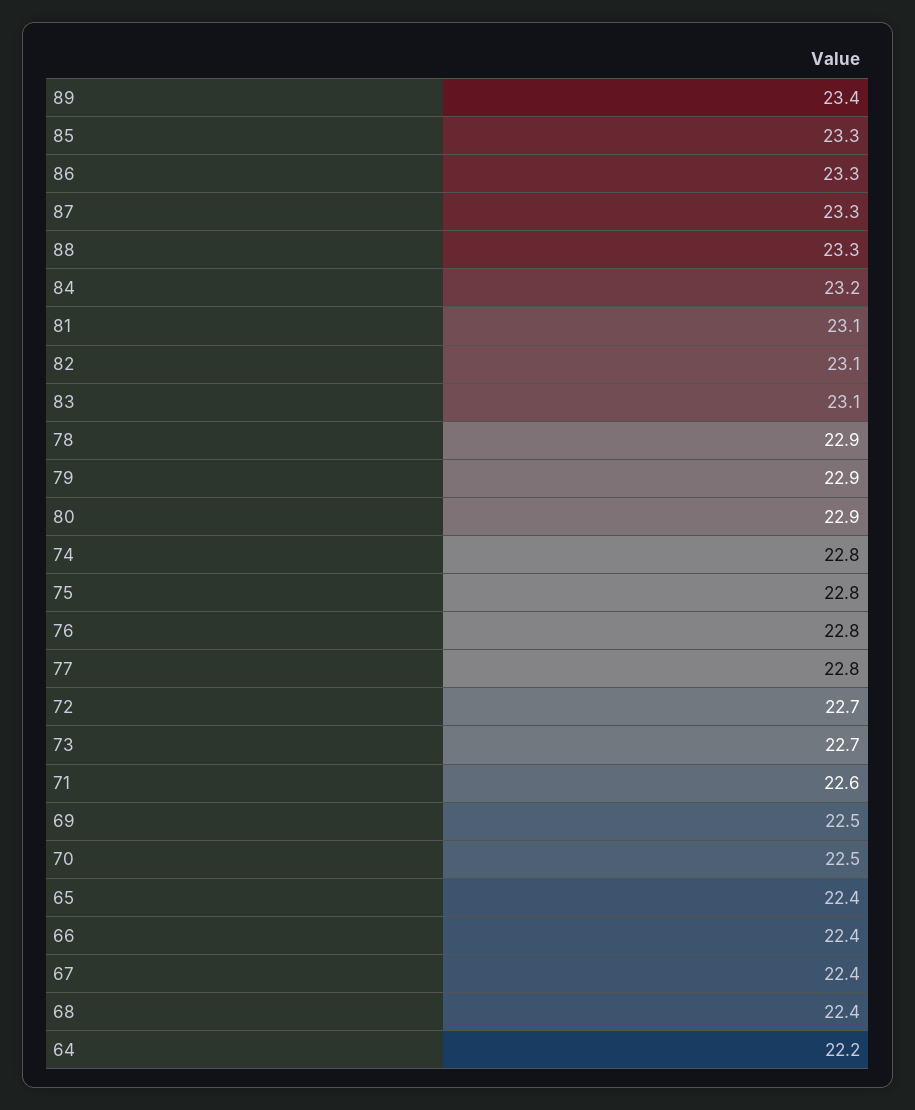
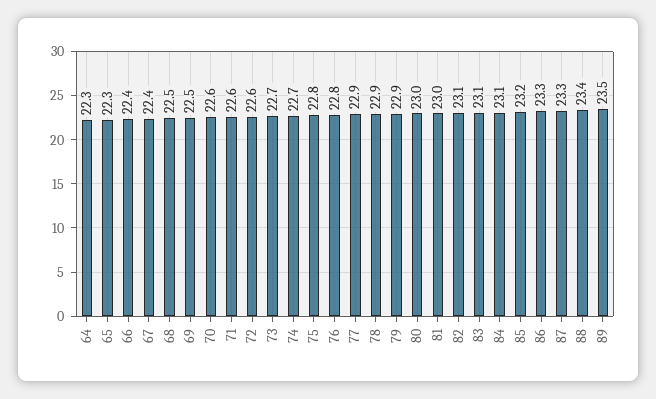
89: 23.4 -> 23.5
85: 23.3 -> 23.2
88: 23.3 -> 23.4
84: 23.2 -> 23.1
81: 23.1 -> 23
80: 22.9 -> 23
74: 22.8 -> 22.7
77: 22.8 -> 22.9
72: 22.7 -> 22.6
70: 22.5 -> 22.6
65: 22.4 -> 22.3
68: 22.4 -> 22.5
64: 22.2 -> 22.3

